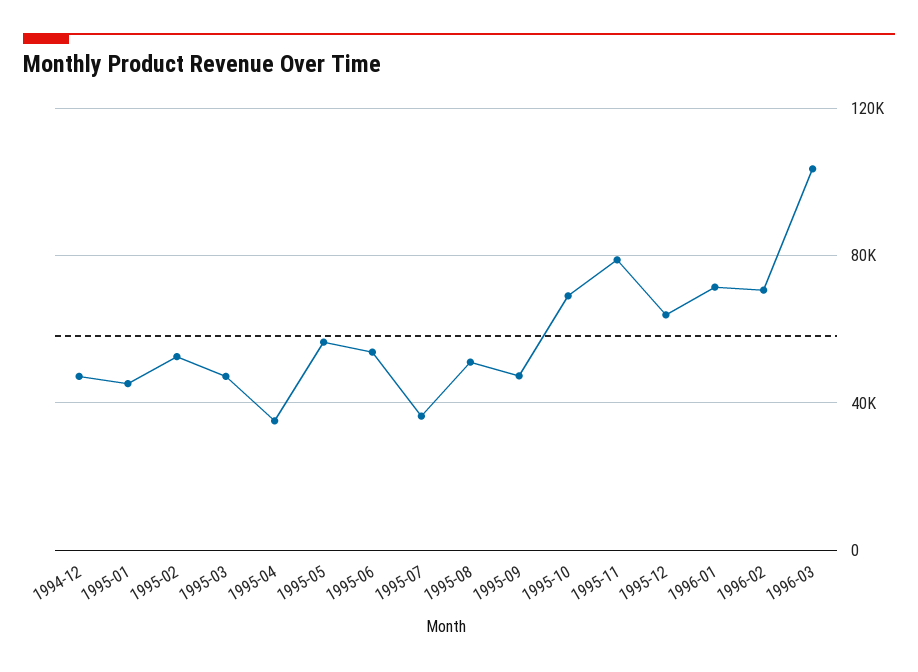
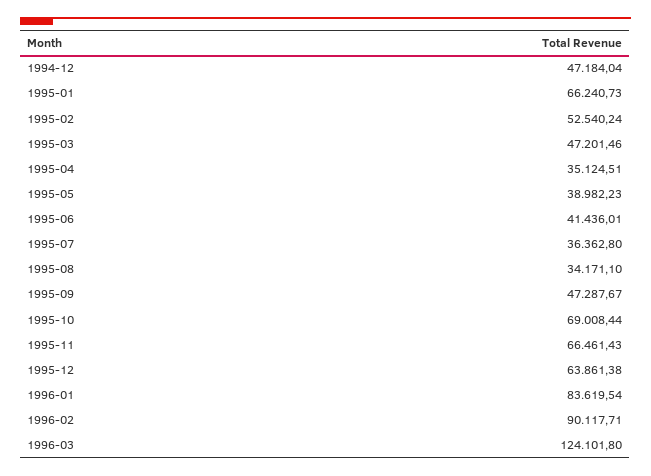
1995-01: 45000 -> 66240.73
1995-05: 55000 -> 38982.23
1995-06: 55000 -> 41436.01
1995-08: 50000 -> 34171.1
1995-11: 80000 -> 66461.43
1996-01: 70000 -> 83619.54
1996-02: 70000 -> 90117.71
1996-03: 105000 -> 124101.8

